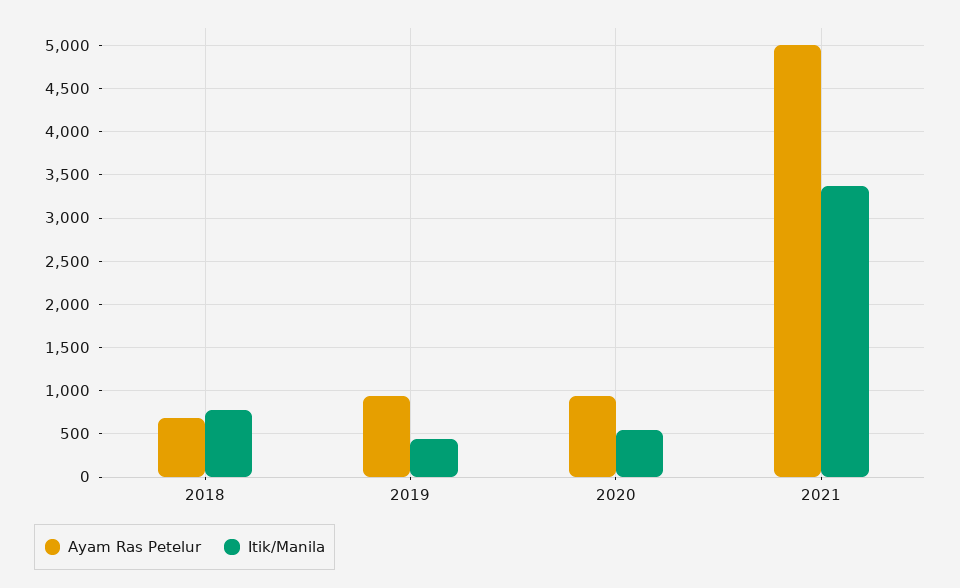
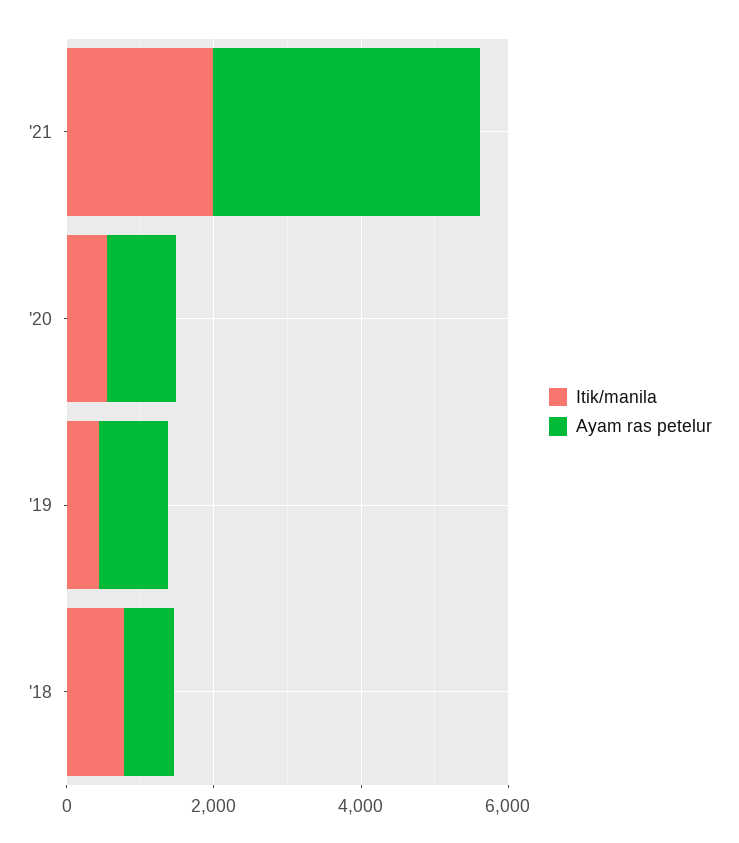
Ayam Ras Petelur, 2021: 5000 -> 3500
Itik/Manila, 2021: 3400 -> 2000

